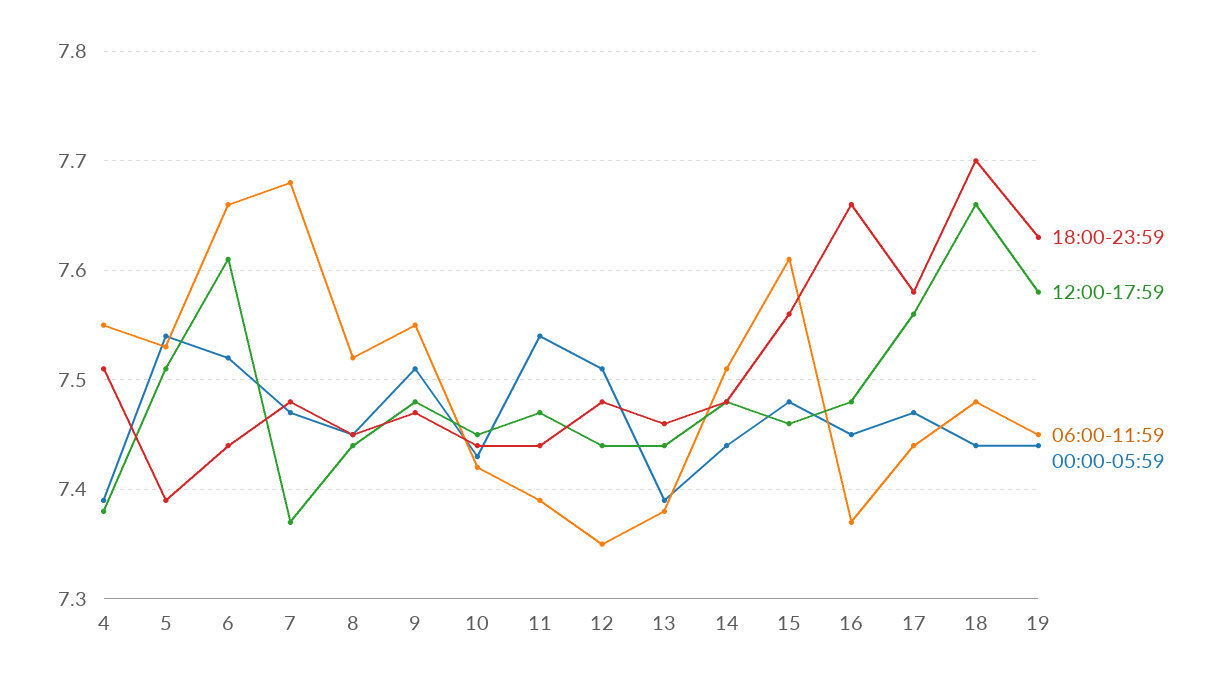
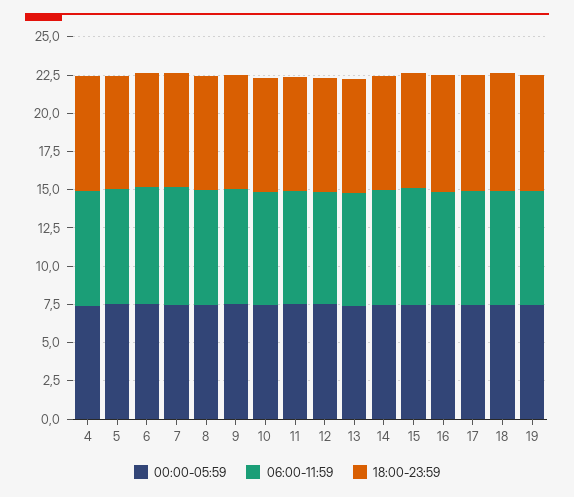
12:00-17:59, 4: 7.38 -> none
12:00-17:59, 5: 7.51 -> none
12:00-17:59, 6: 7.61 -> none
12:00-17:59, 7: 7.37 -> none
12:00-17:59, 8: 7.44 -> none
12:00-17:59, 9: 7.48 -> none
12:00-17:59, 10: 7.45 -> none
12:00-17:59, 11: 7.47 -> none
12:00-17:59, 12: 7.44 -> none
12:00-17:59, 13: 7.44 -> none
12:00-17:59, 14: 7.48 -> none
12:00-17:59, 15: 7.46 -> none
12:00-17:59, 16: 7.48 -> none
12:00-17:59, 17: 7.56 -> none
12:00-17:59, 18: 7.66 -> none
12:00-17:59, 19: 7.58 -> none

